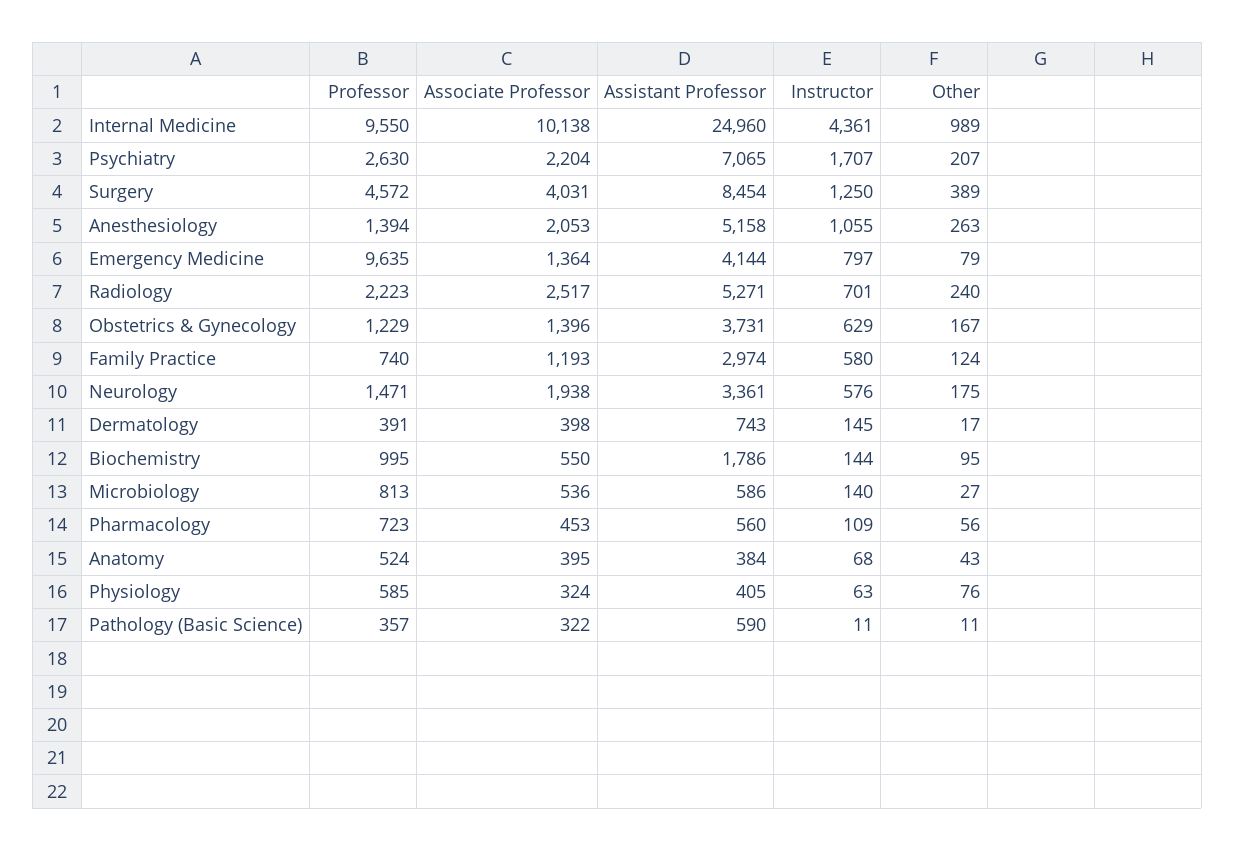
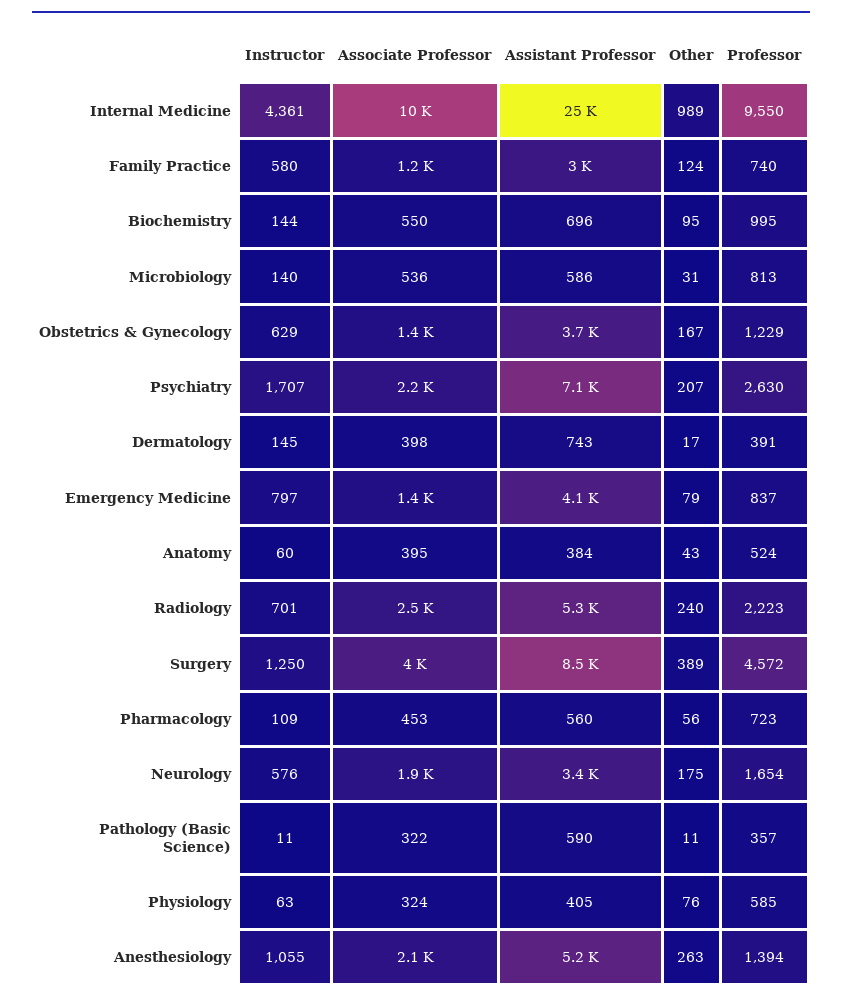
Professor, Emergency Medicine: 9635 -> 837
Professor, Neurology: 1471 -> 1654
Assistant Professor, Biochemistry: 1786 -> 696
Other, Microbiology: 27 -> 31
Instructor, Anatomy: 68 -> 60

